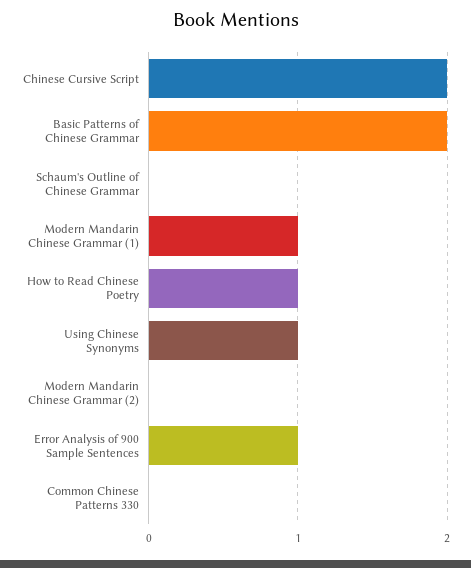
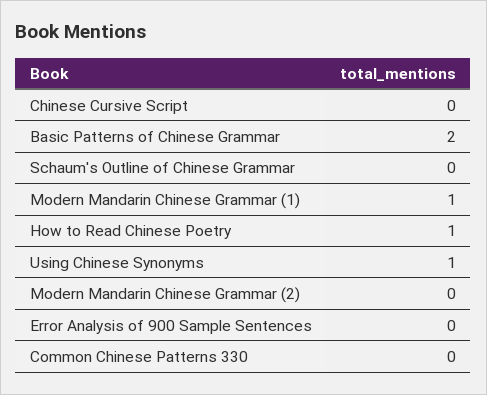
Chinese Cursive Script: 2 -> 0
Error Analysis of 900 Sample Sentences: 1 -> 0

